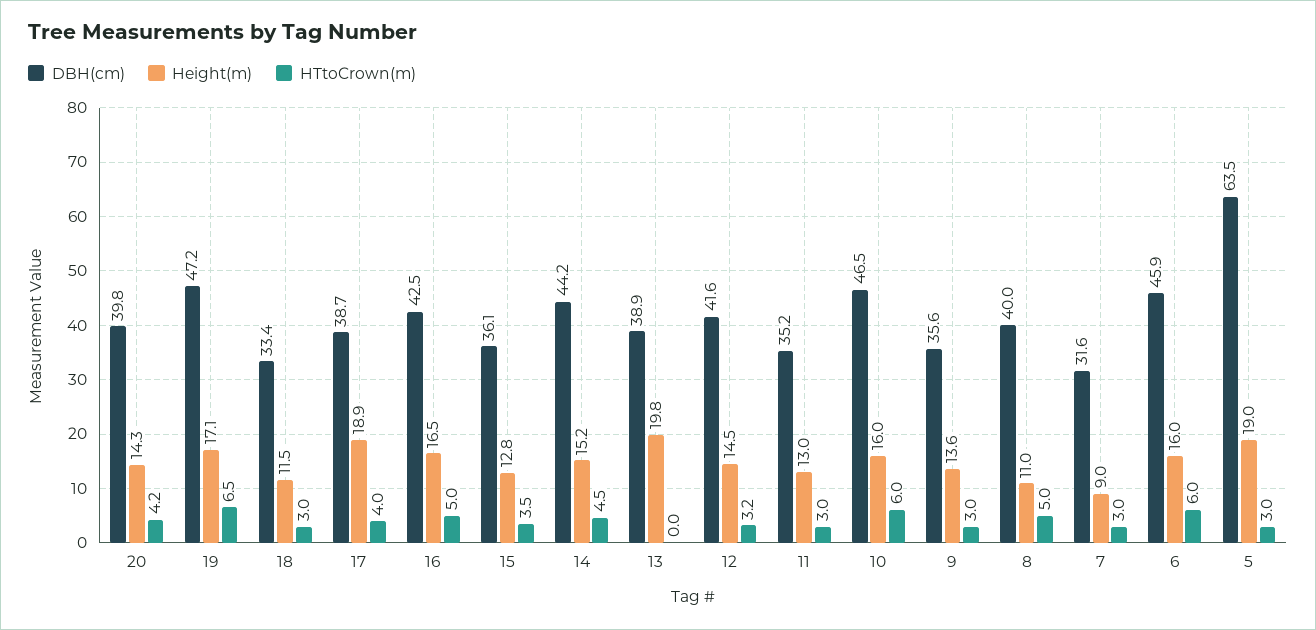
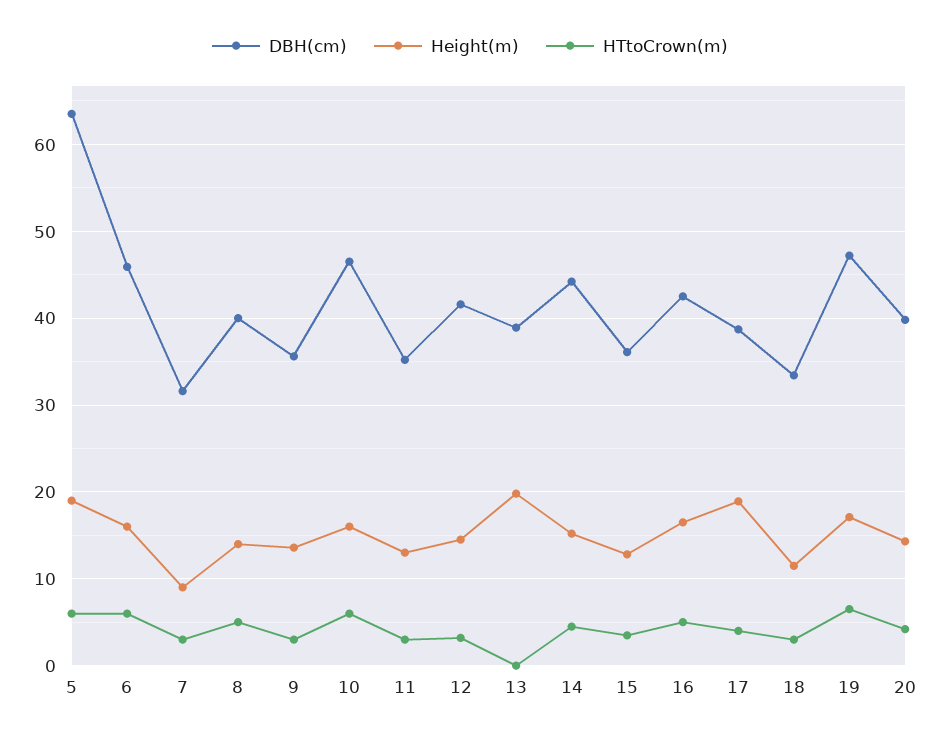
Height(m), 8: 11 -> 14
HTtoCrown(m), 5: 3 -> 6

